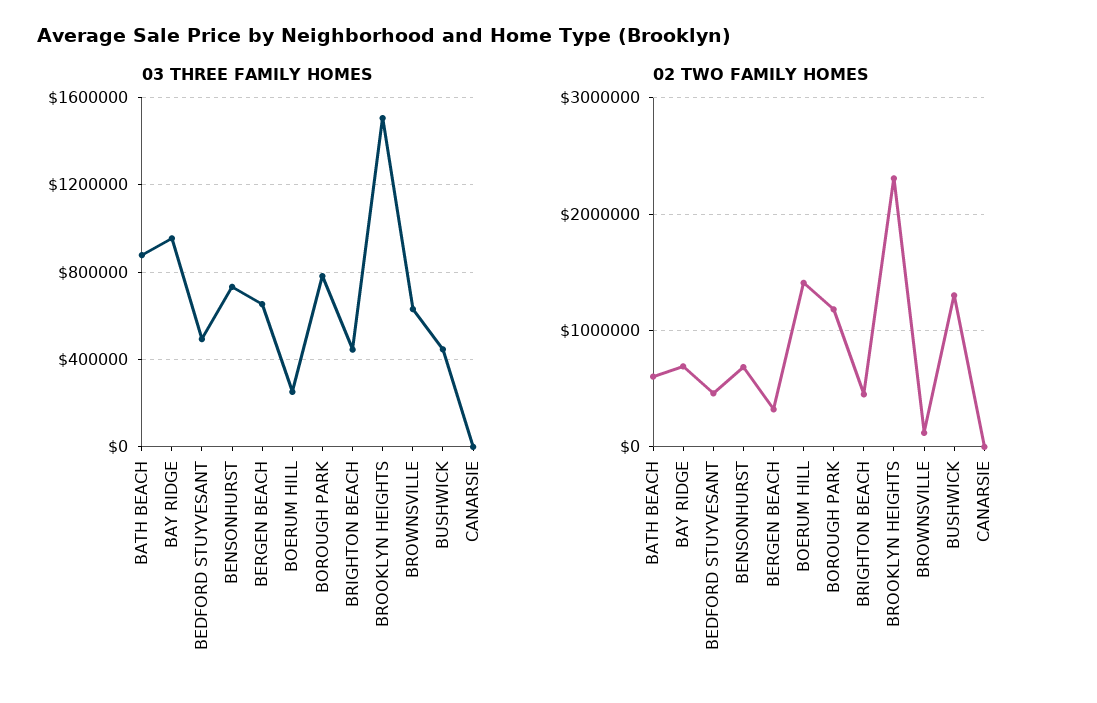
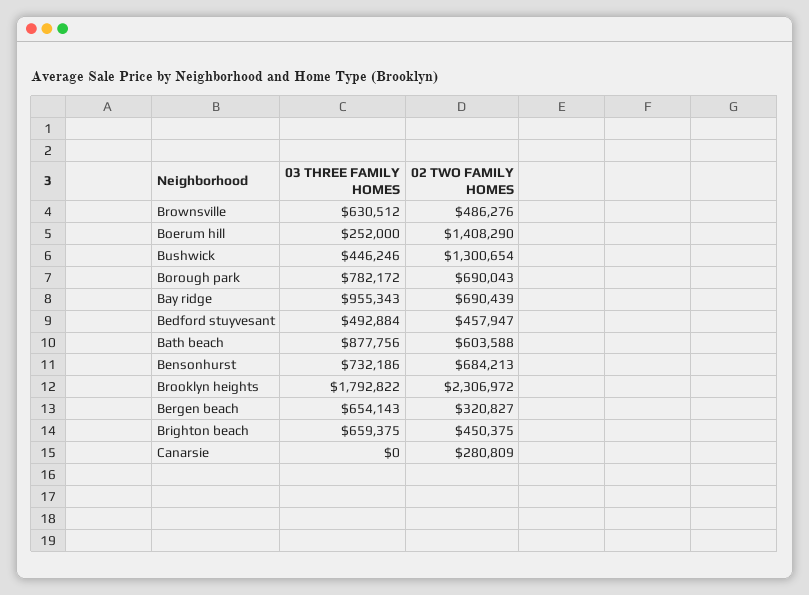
03 THREE FAMILY HOMES, BRIGHTON BEACH: 450000 -> 659375
03 THREE FAMILY HOMES, BROOKLYN HEIGHTS: 1500000 -> 1792822
02 TWO FAMILY HOMES, BOROUGH PARK: 1200000 -> 690043
02 TWO FAMILY HOMES, BROWNSVILLE: 100000 -> 486276
02 TWO FAMILY HOMES, CANARSIE: 0 -> 280809

